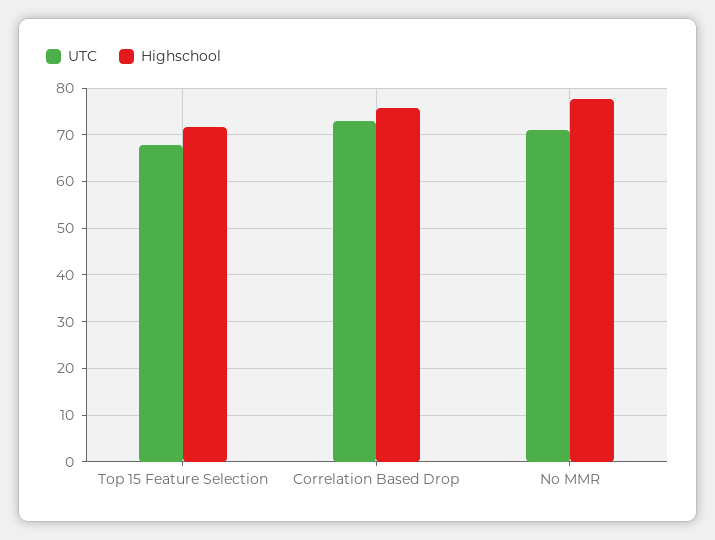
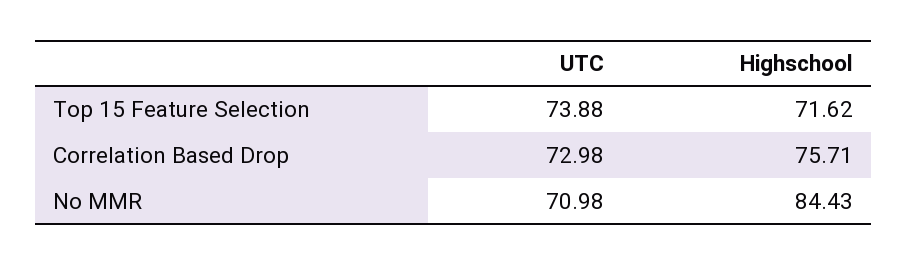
UTC, Top 15 Feature Selection: 68 -> 73.88
Highschool, No MMR: 78 -> 84.43

